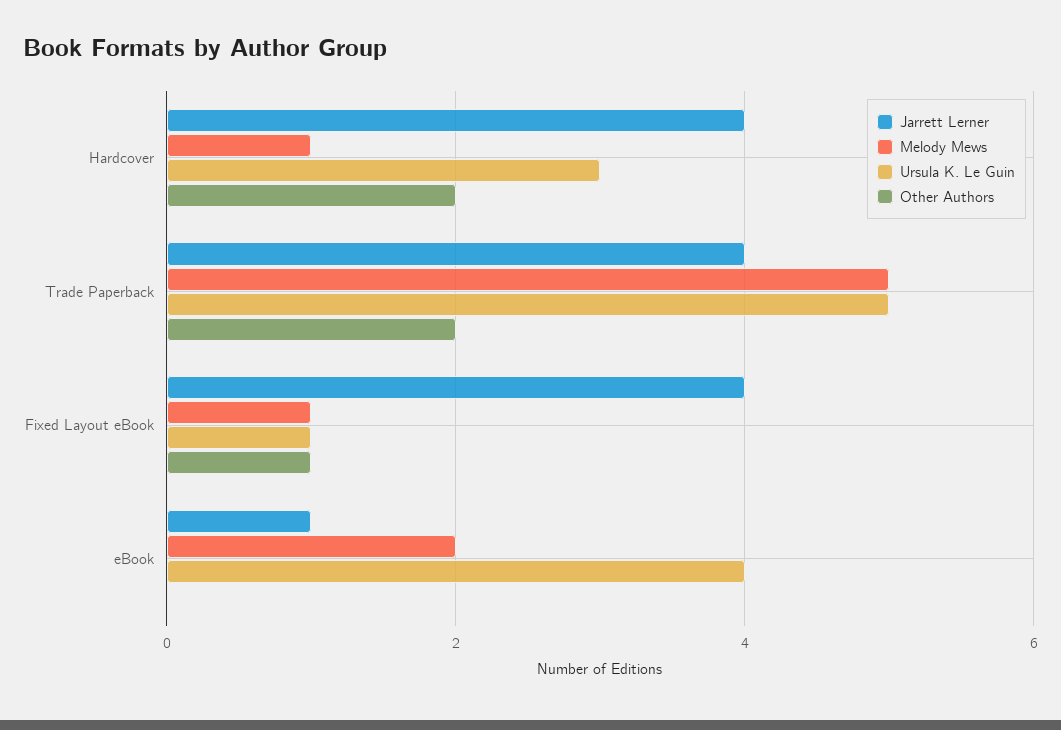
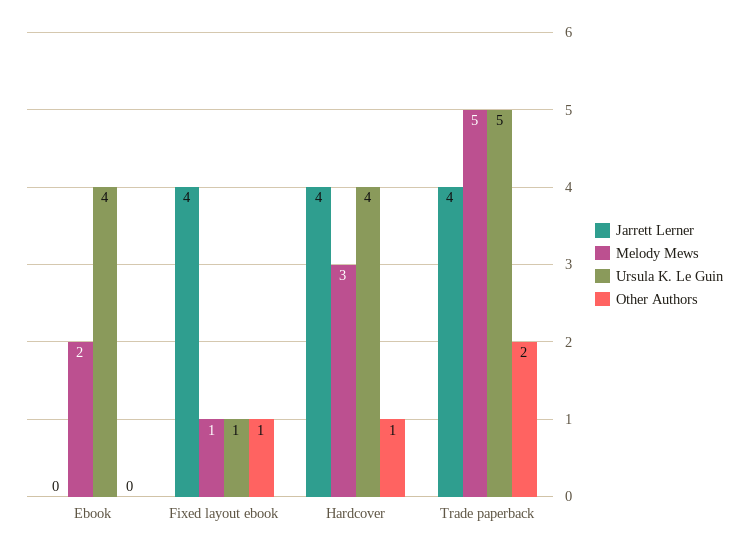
Melody Mews, Hardcover: 1 -> 3
Ursula K. Le Guin, Hardcover: 3 -> 4
Other Authors, Hardcover: 2 -> 1
Jarrett Lerner, eBook: 1 -> 0

